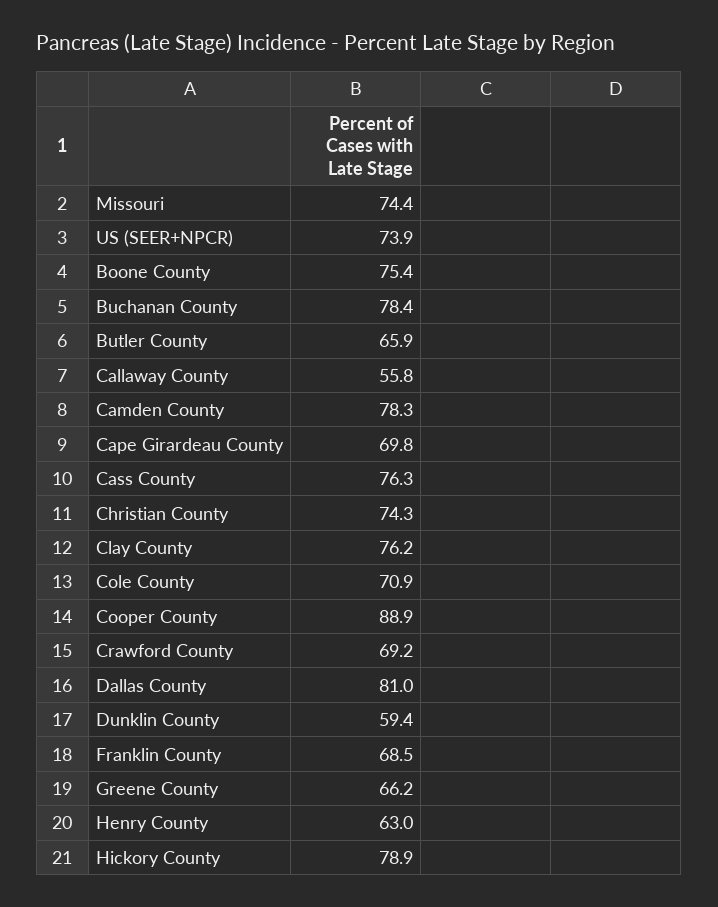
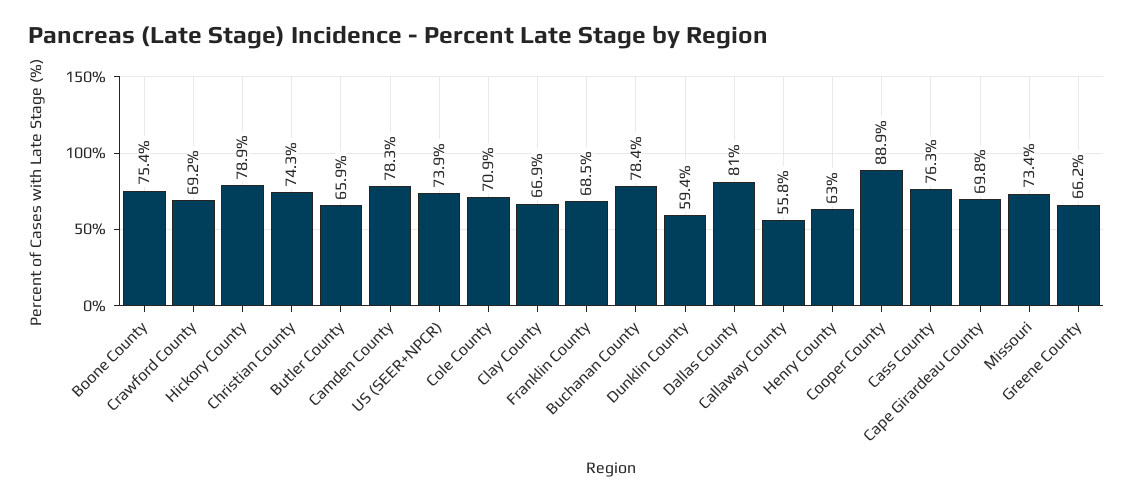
Missouri: 74.4 -> 73.4
Clay County: 76.2 -> 66.9

